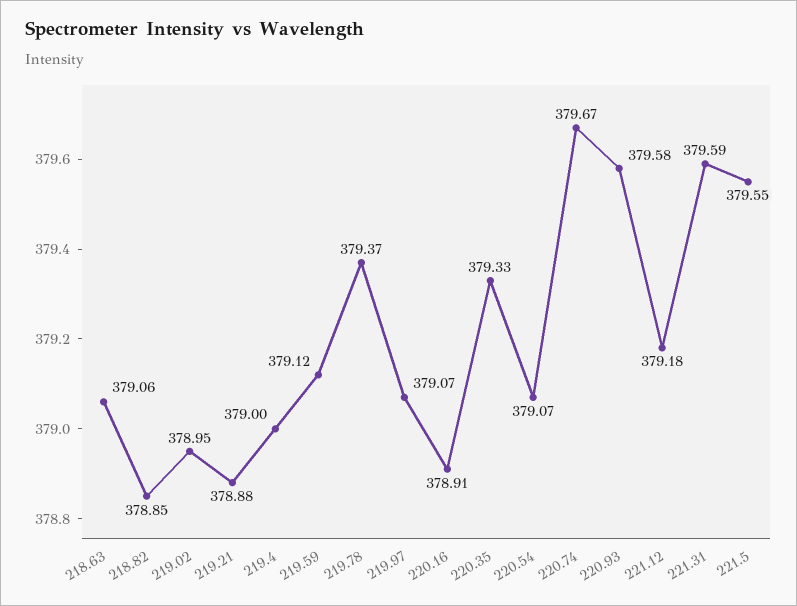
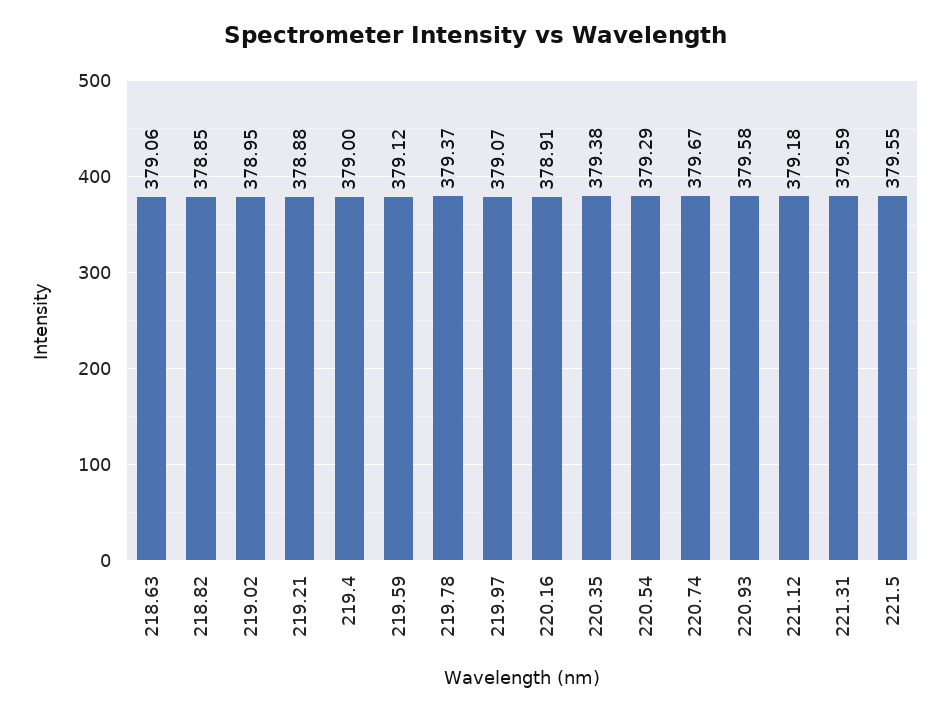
220.35: 379.33 -> 379.38
220.54: 379.07 -> 379.29

